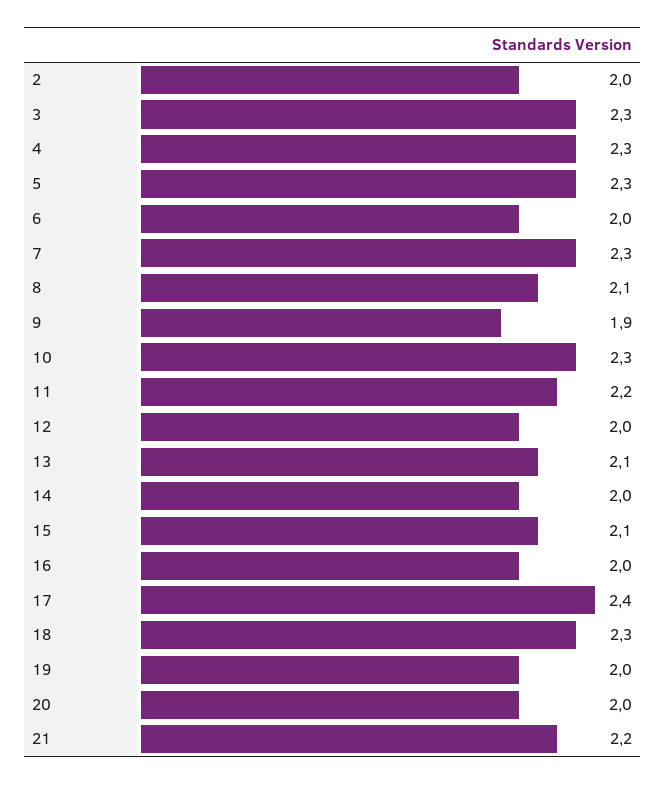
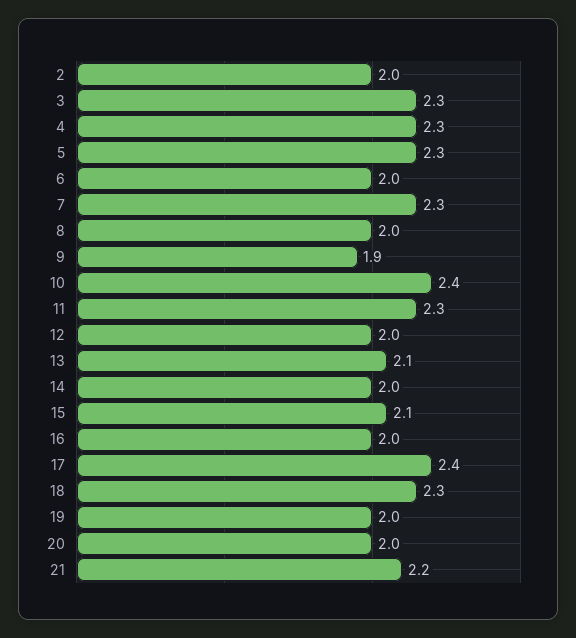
8: 2.1 -> 2
10: 2.3 -> 2.4
11: 2.2 -> 2.3

